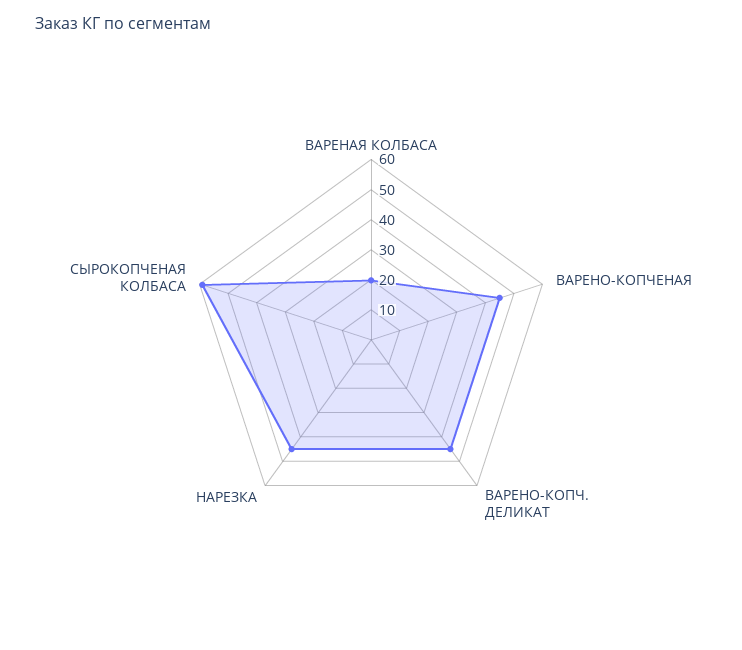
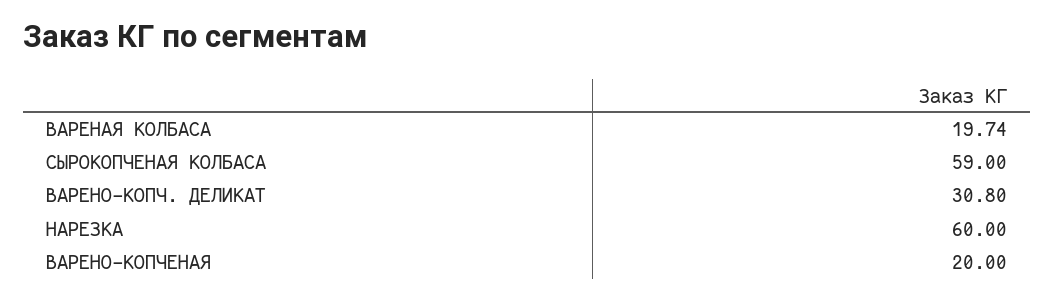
ВАРЕНО-КОПЧЕНАЯ: 45 -> 20
ВАРЕНО-КОПЧ. ДЕЛИКАТ: 45 -> 30.8
НАРЕЗКА: 45 -> 60

